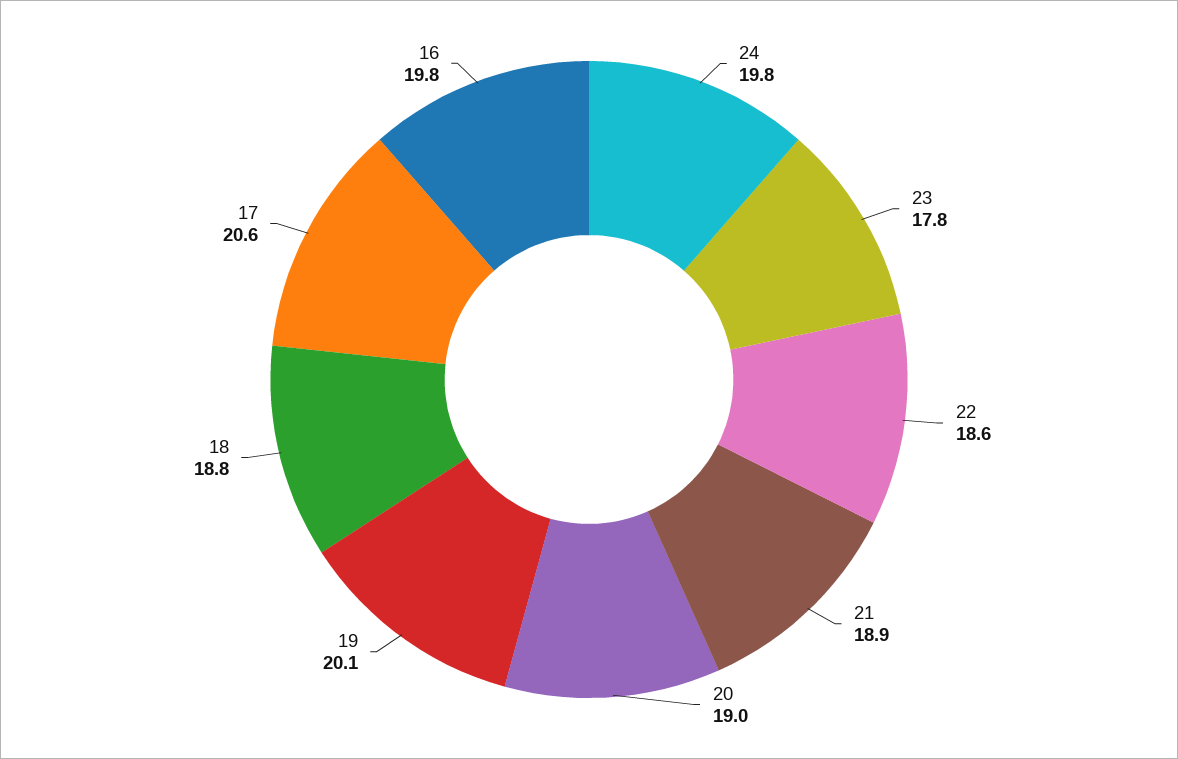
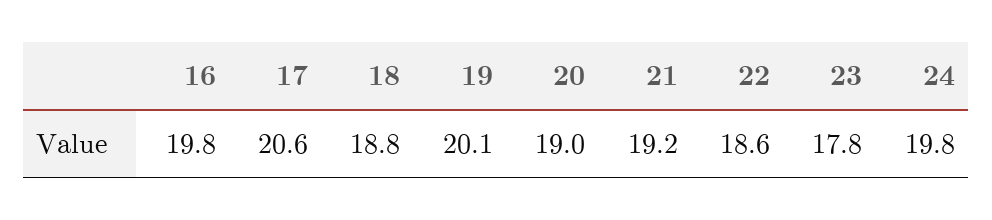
21: 18.9 -> 19.2

